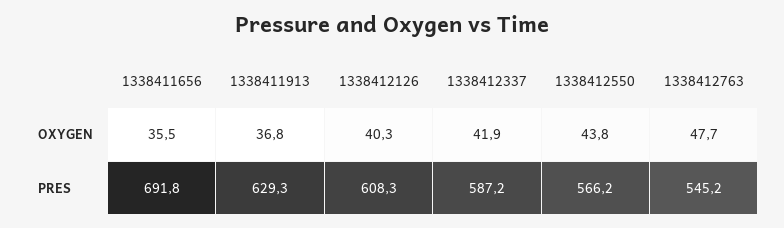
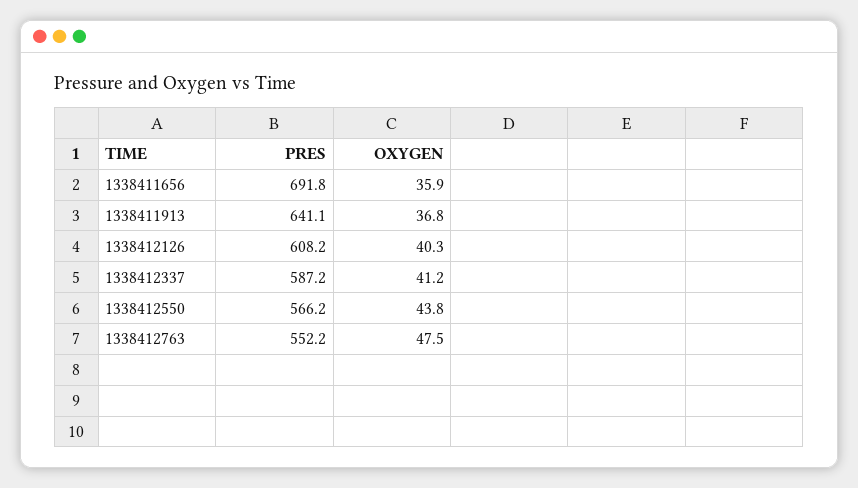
1338411656, OXYGEN: 35.5 -> 35.9
1338412337, OXYGEN: 41.9 -> 41.2
1338412763, OXYGEN: 47.7 -> 47.5
1338411913, PRES: 629.3 -> 641.1
1338412126, PRES: 608.3 -> 608.2
1338412763, PRES: 545.2 -> 552.2

